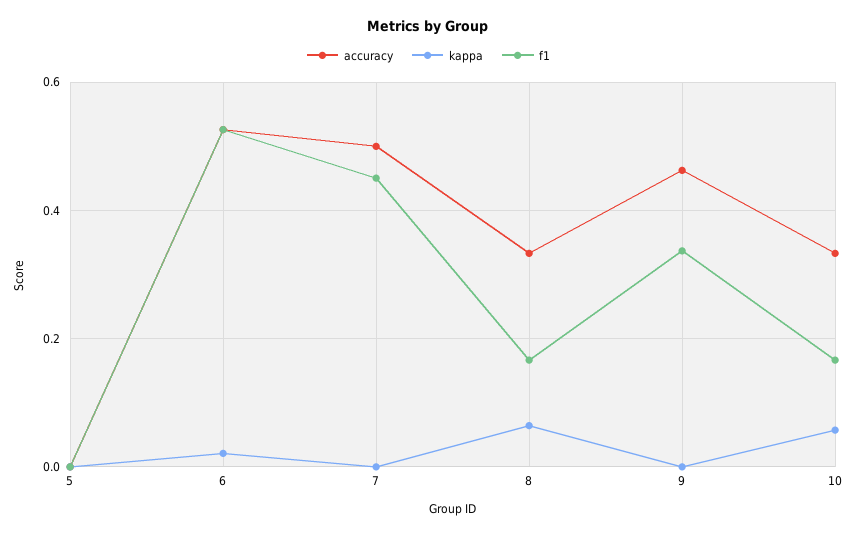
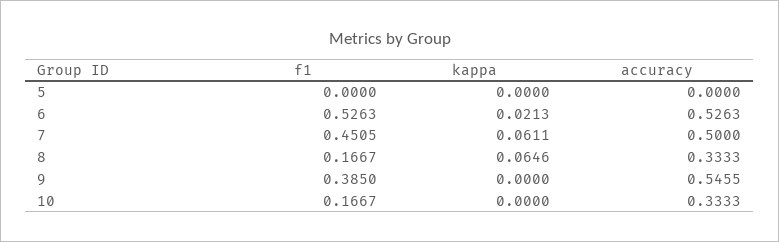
kappa, 7: 0 -> 0.0611
accuracy, 9: 0.46 -> 0.5455
f1, 9: 0.34 -> 0.385
kappa, 10: 0.06 -> 0

